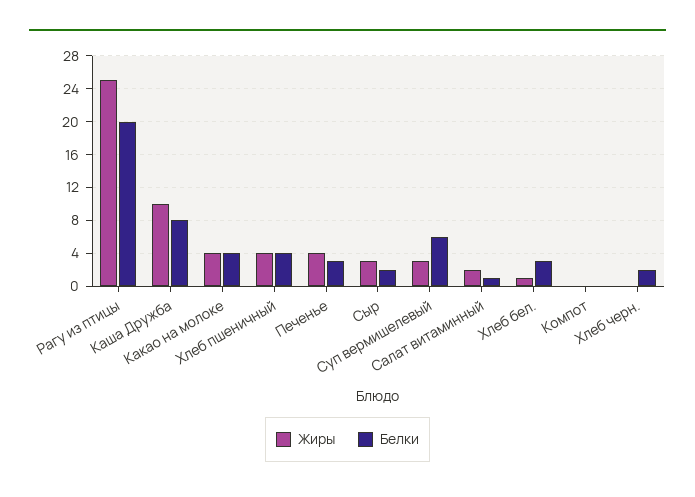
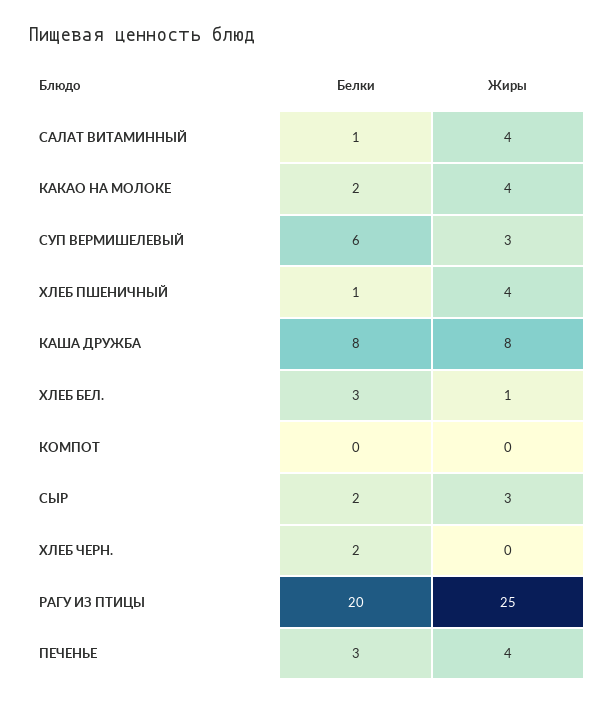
Жиры, Каша Дружба: 10 -> 8
Белки, Какао на молоке: 4 -> 2
Белки, Хлеб пшеничный: 4 -> 1
Жиры, Салат витаминный: 2 -> 4

